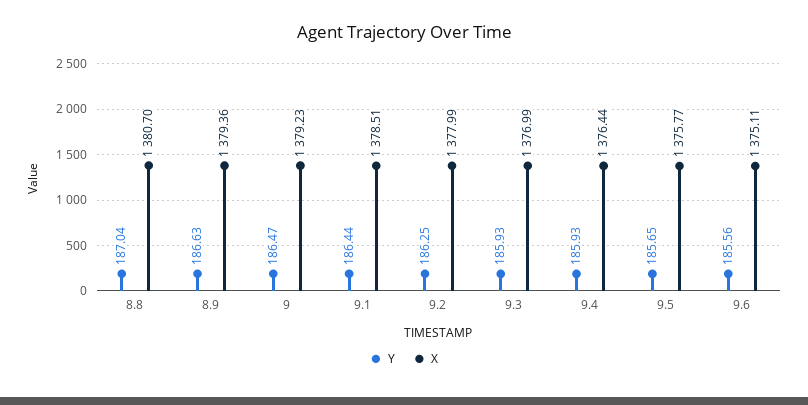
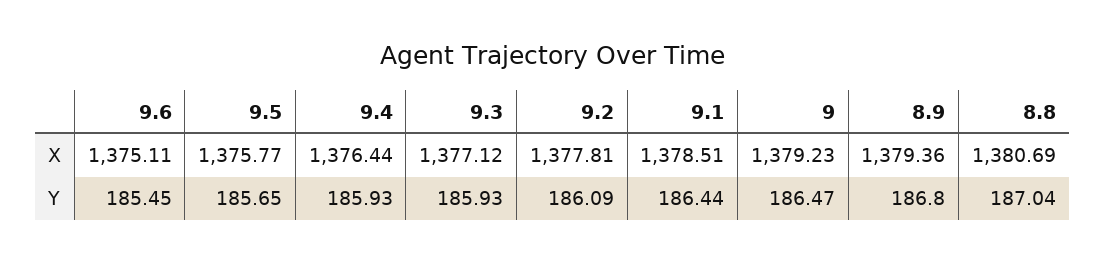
X, 8.8: 1380.7 -> 1380.69
Y, 8.9: 186.63 -> 186.8
Y, 9.2: 186.25 -> 186.09
X, 9.2: 1377.99 -> 1377.81
X, 9.3: 1376.99 -> 1377.12
Y, 9.6: 185.56 -> 185.45

